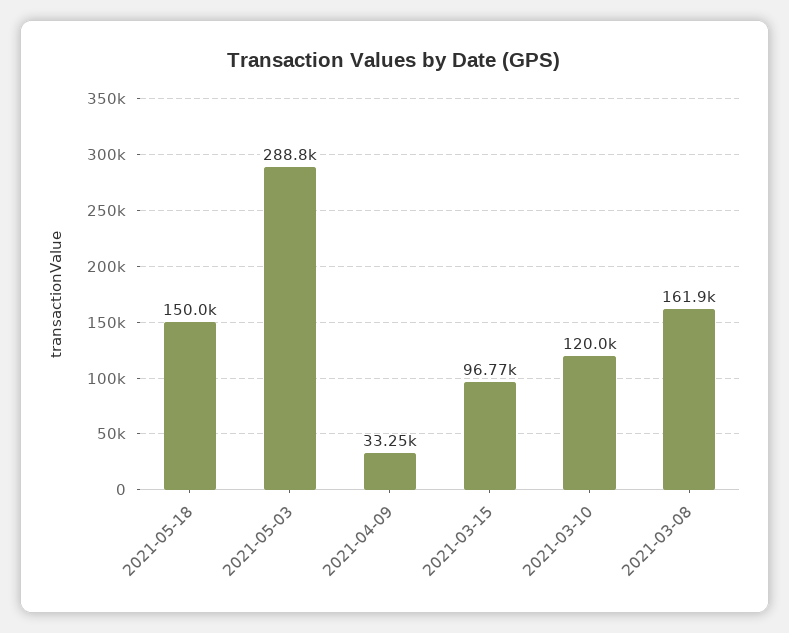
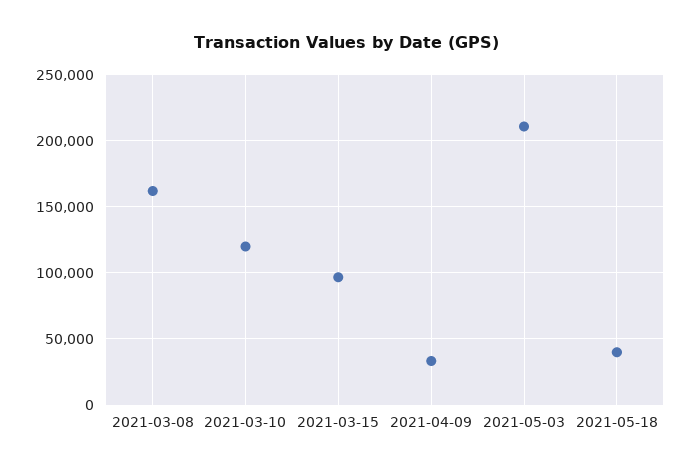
2021-05-18: 150000 -> 40000
2021-05-03: 288800 -> 210000

